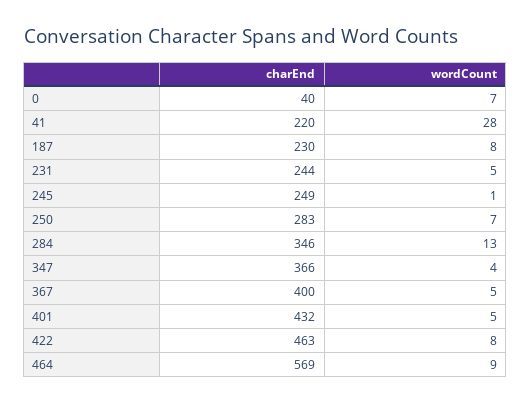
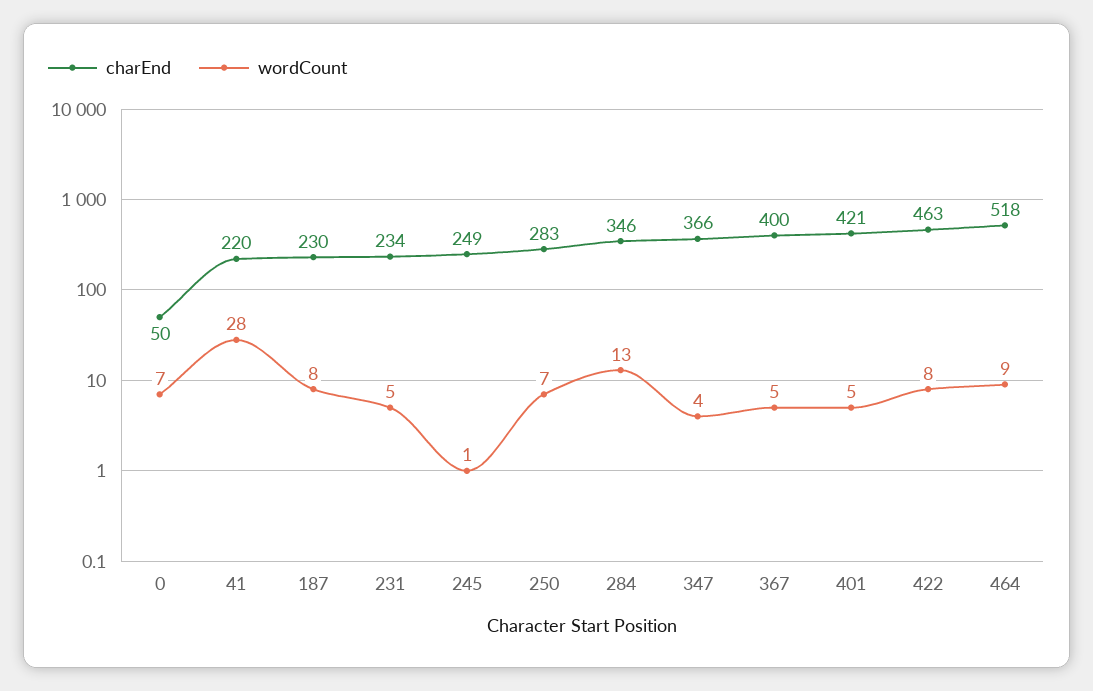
charEnd, 0: 40 -> 50
charEnd, 231: 244 -> 234
charEnd, 401: 432 -> 421
charEnd, 464: 569 -> 518

